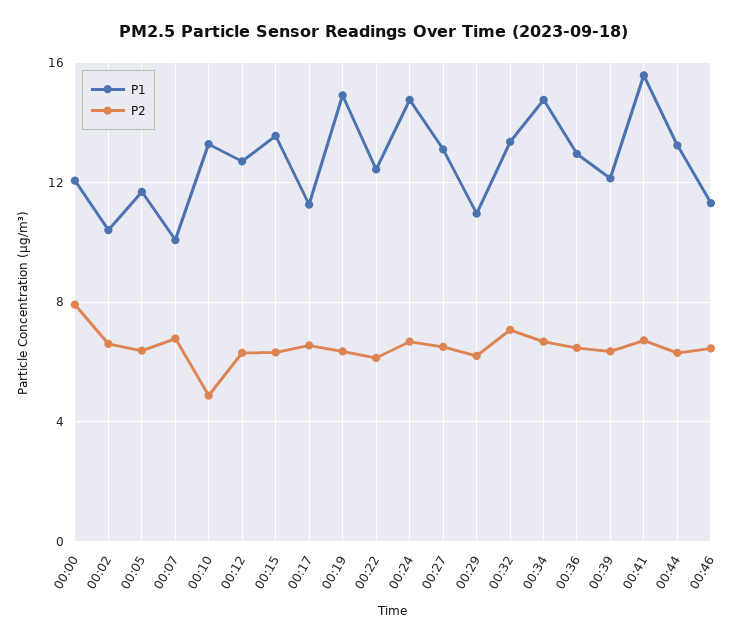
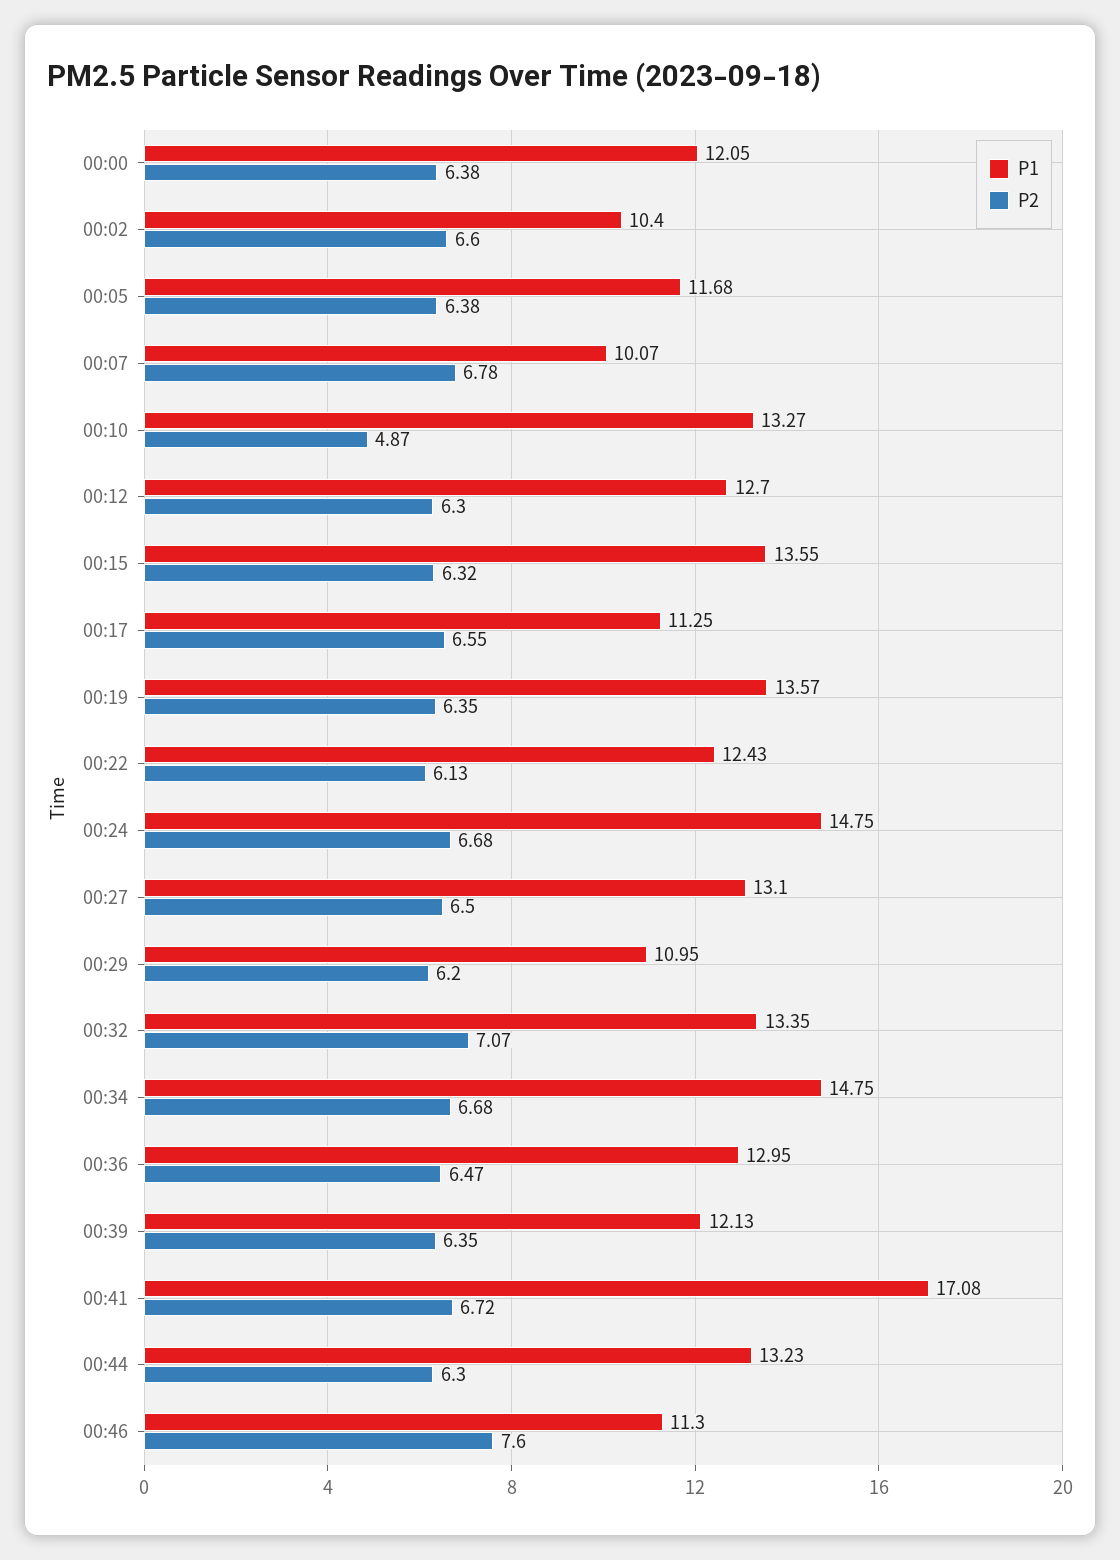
P2, 00:00: 8 -> 6.38
P1, 00:19: 15 -> 13.57
P1, 00:41: 15.5 -> 17.08
P2, 00:46: 6.5 -> 7.6

